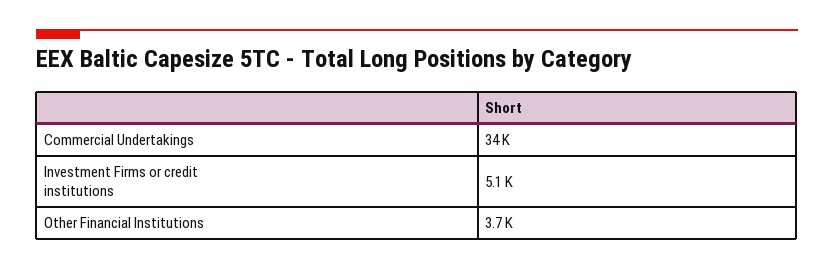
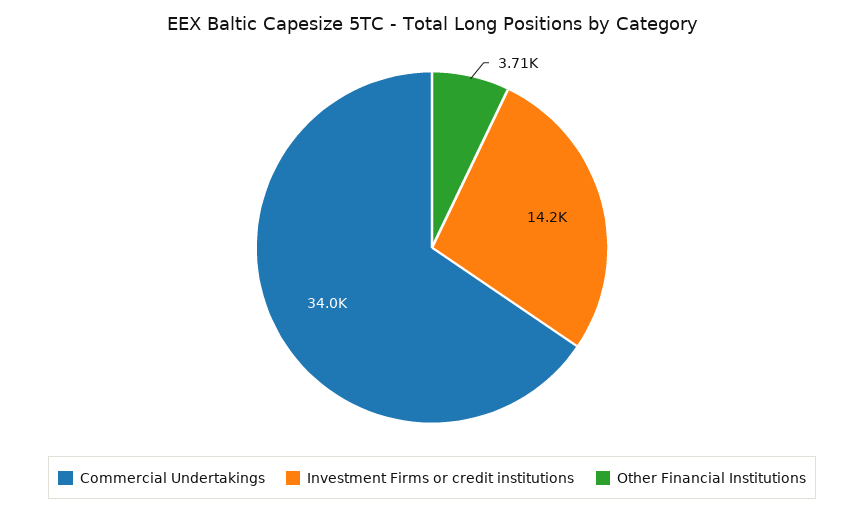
Investment Firms or credit institutions: 5100 -> 14200

